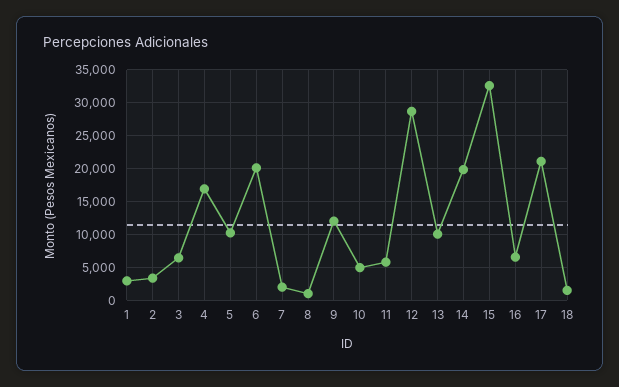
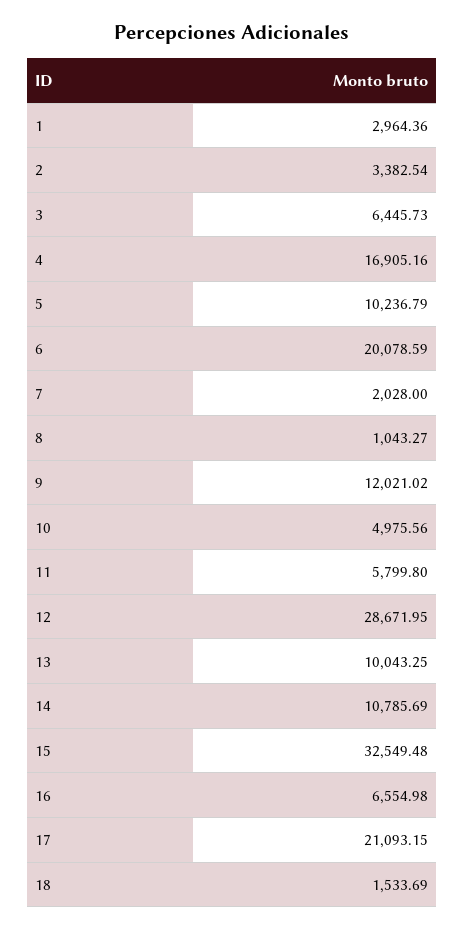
14: 20000 -> 10785.69

